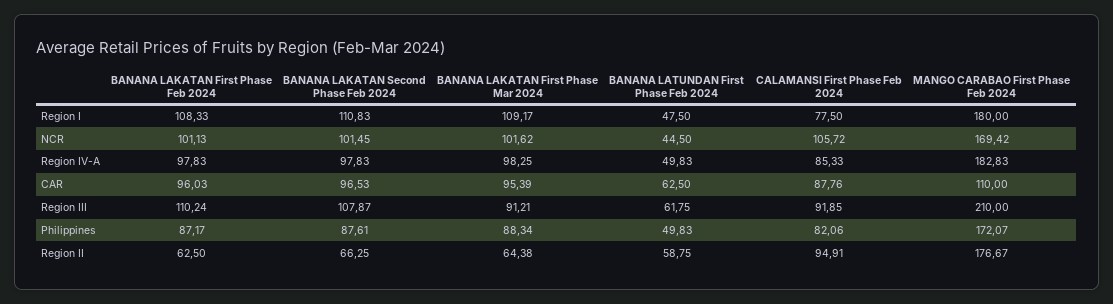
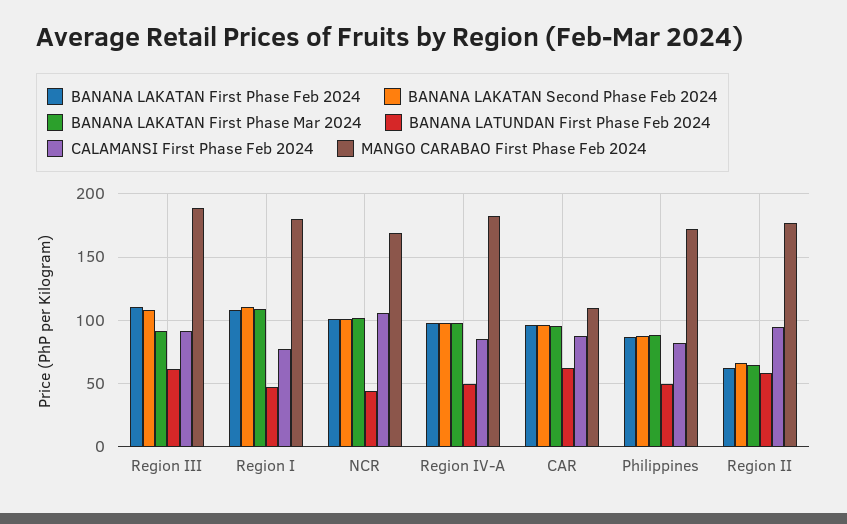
MANGO CARABAO First Phase Feb 2024, Region III: 210 -> 190

